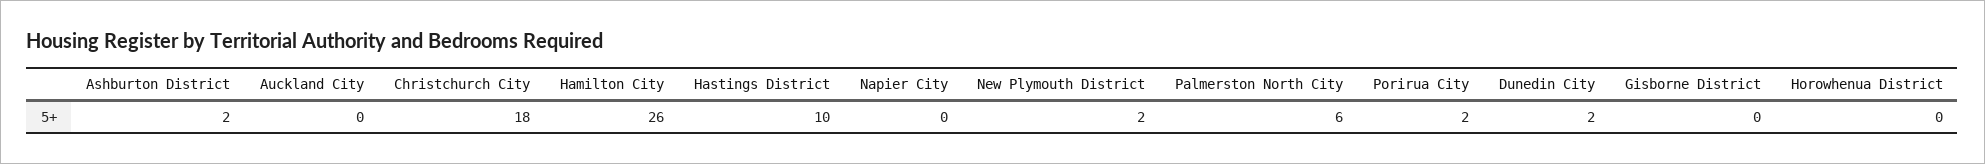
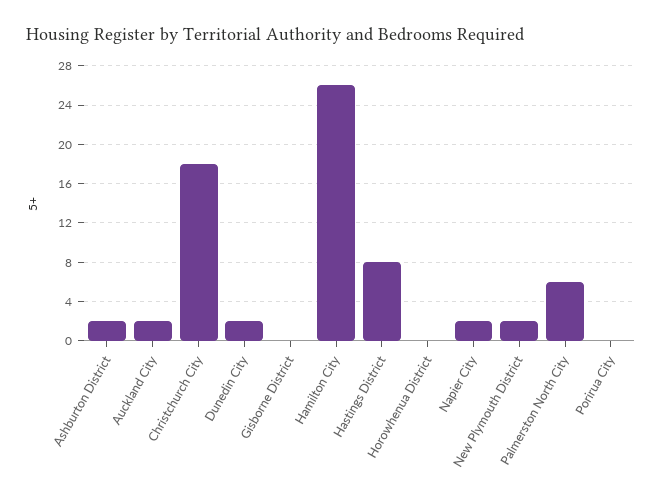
Auckland City: 0 -> 2
Hastings District: 10 -> 8
Napier City: 0 -> 2
Porirua City: 2 -> 0

